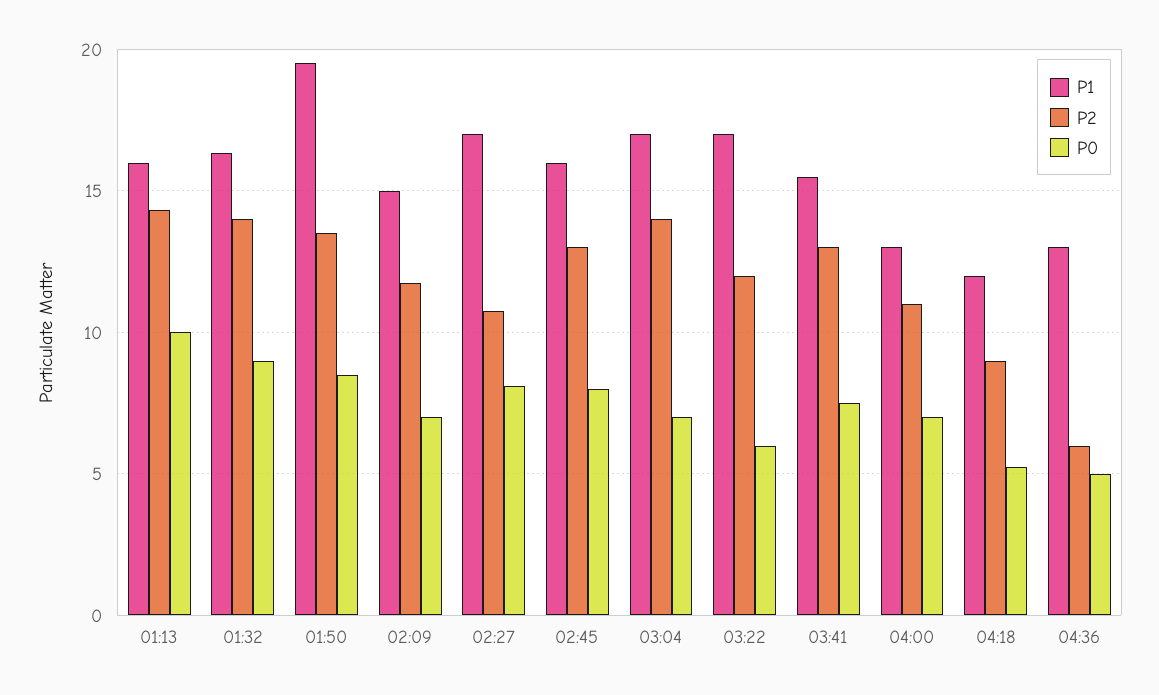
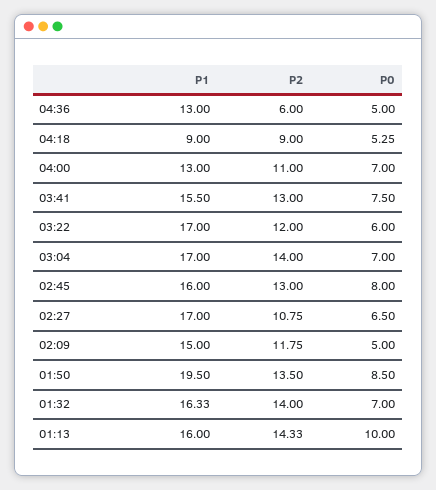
P0, 01:32: 9 -> 7
P0, 02:09: 7 -> 5
P0, 02:27: 8 -> 6.5
P1, 04:18: 12 -> 9

